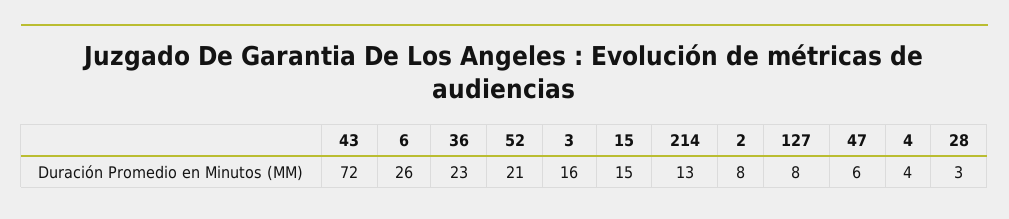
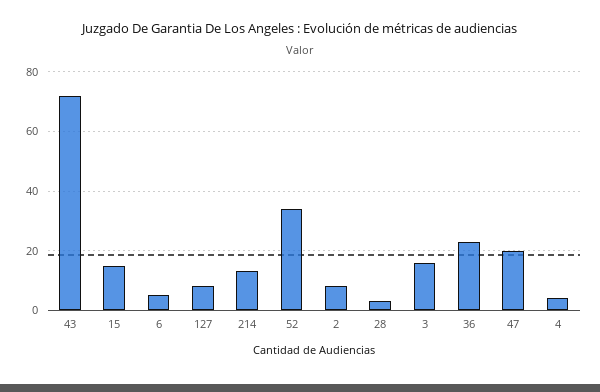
6: 26 -> 5
52: 21 -> 35
47: 6 -> 20

